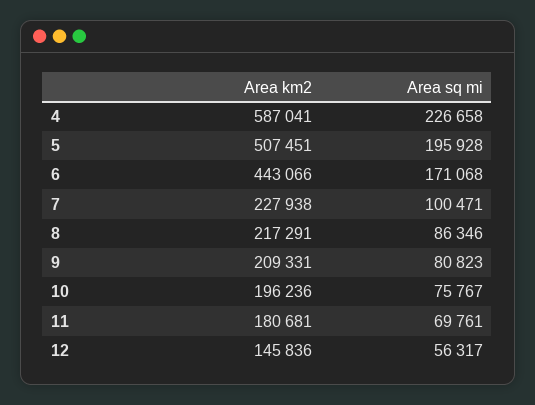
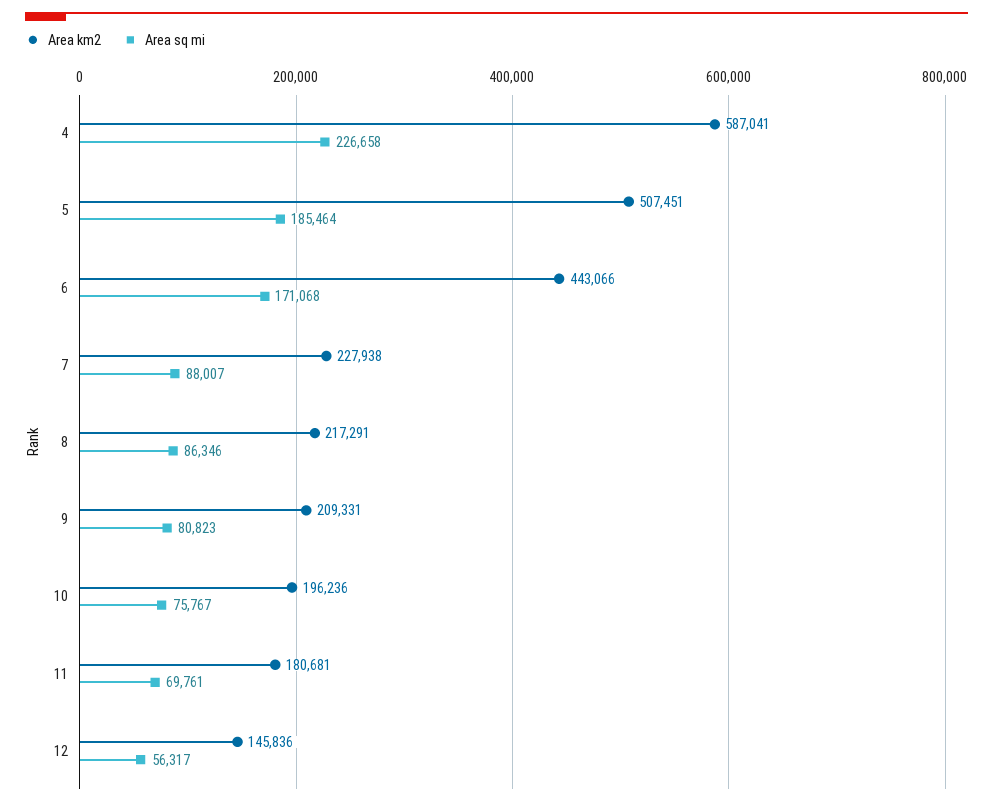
Area sq mi, 5: 195928 -> 185464
Area sq mi, 7: 100471 -> 88007

